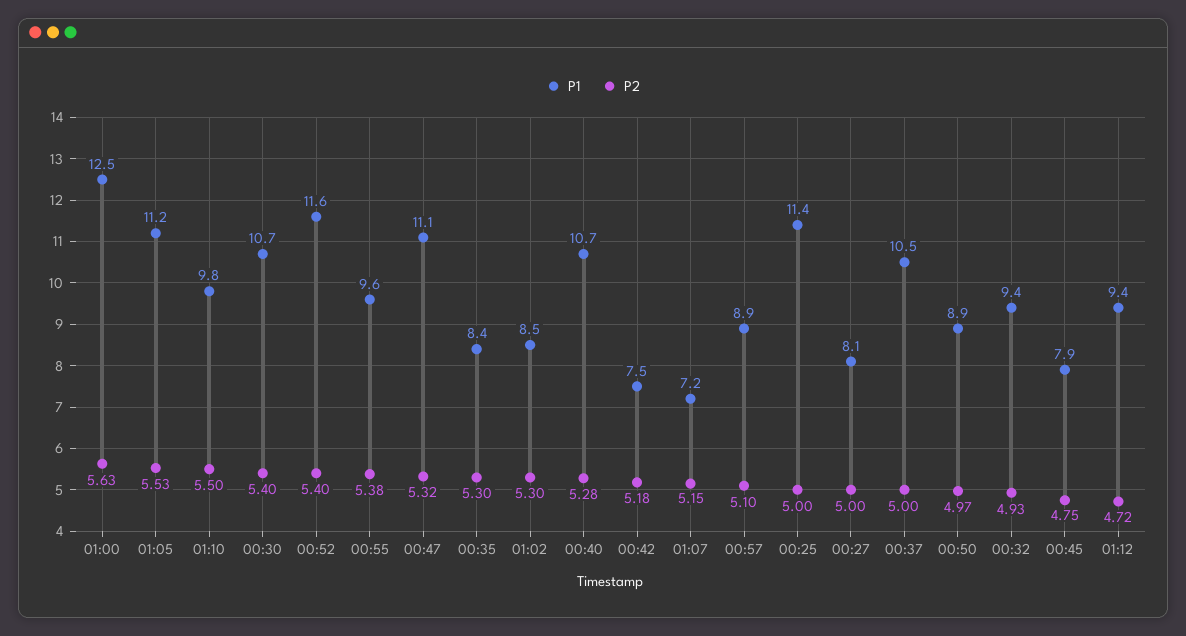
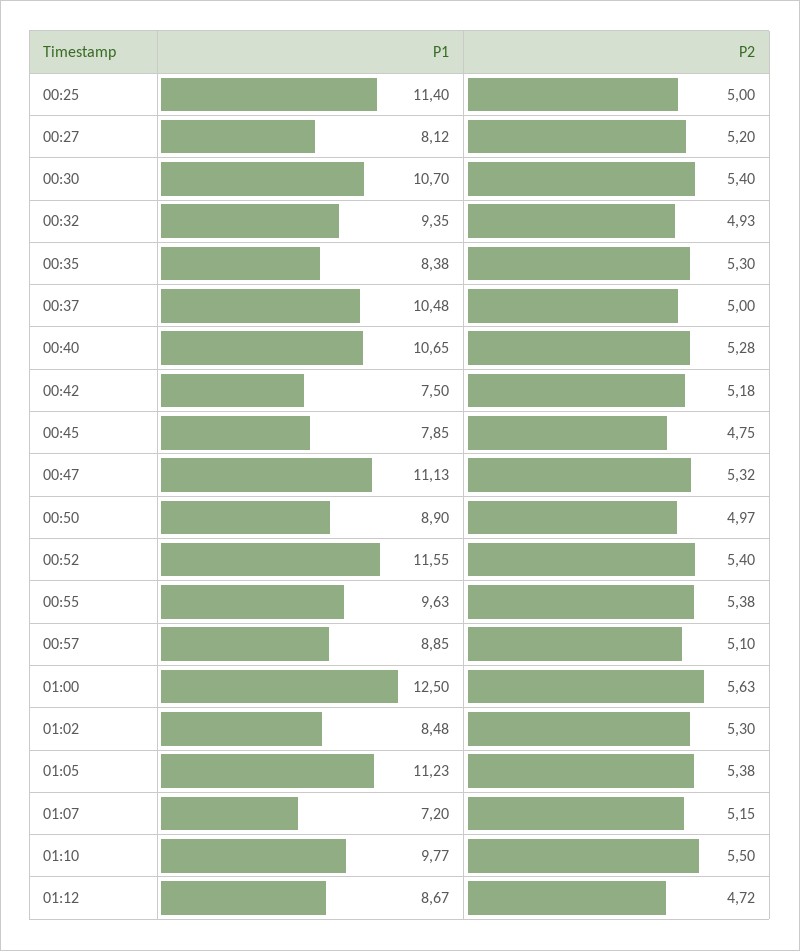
P2, 01:05: 5.53 -> 5.38
P2, 00:27: 5 -> 5.2
P1, 01:12: 9.4 -> 8.67

